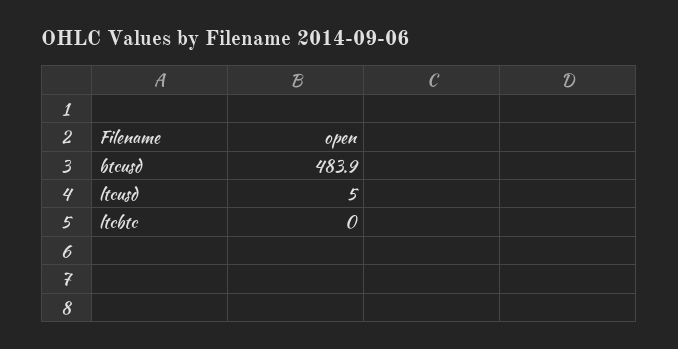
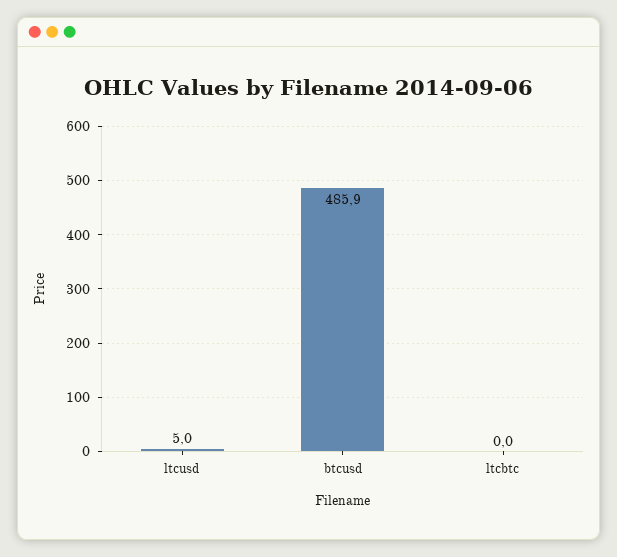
btcusd: 483.9 -> 485.9

